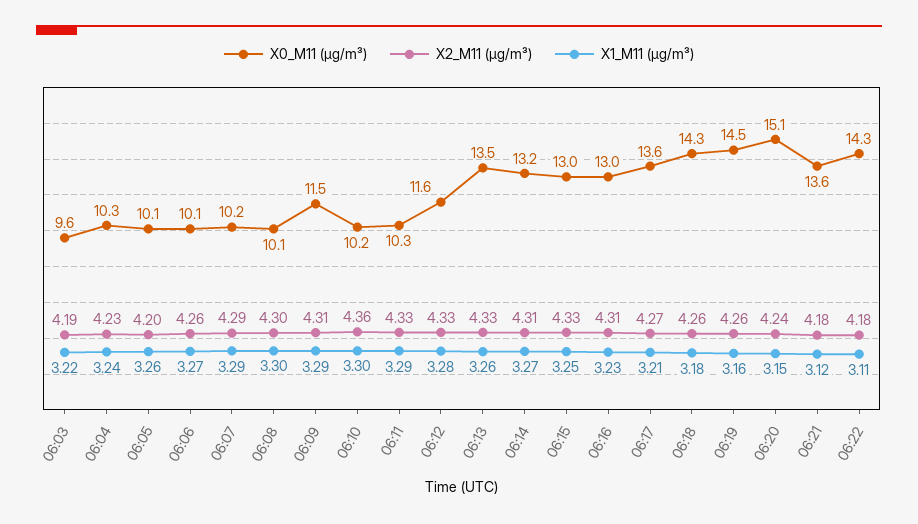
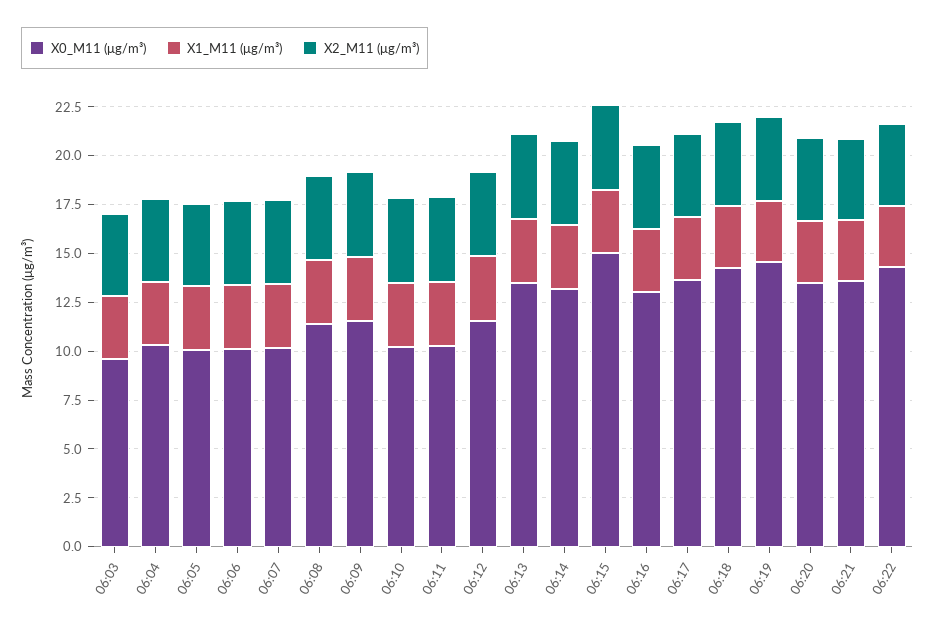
X0_M11 (μg/m³), 06:08: 10.1 -> 11.5
X0_M11 (μg/m³), 06:15: 13 -> 15
X0_M11 (μg/m³), 06:20: 15.1 -> 13.5

